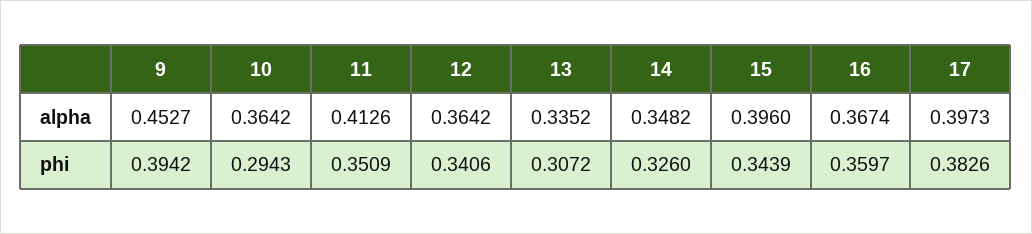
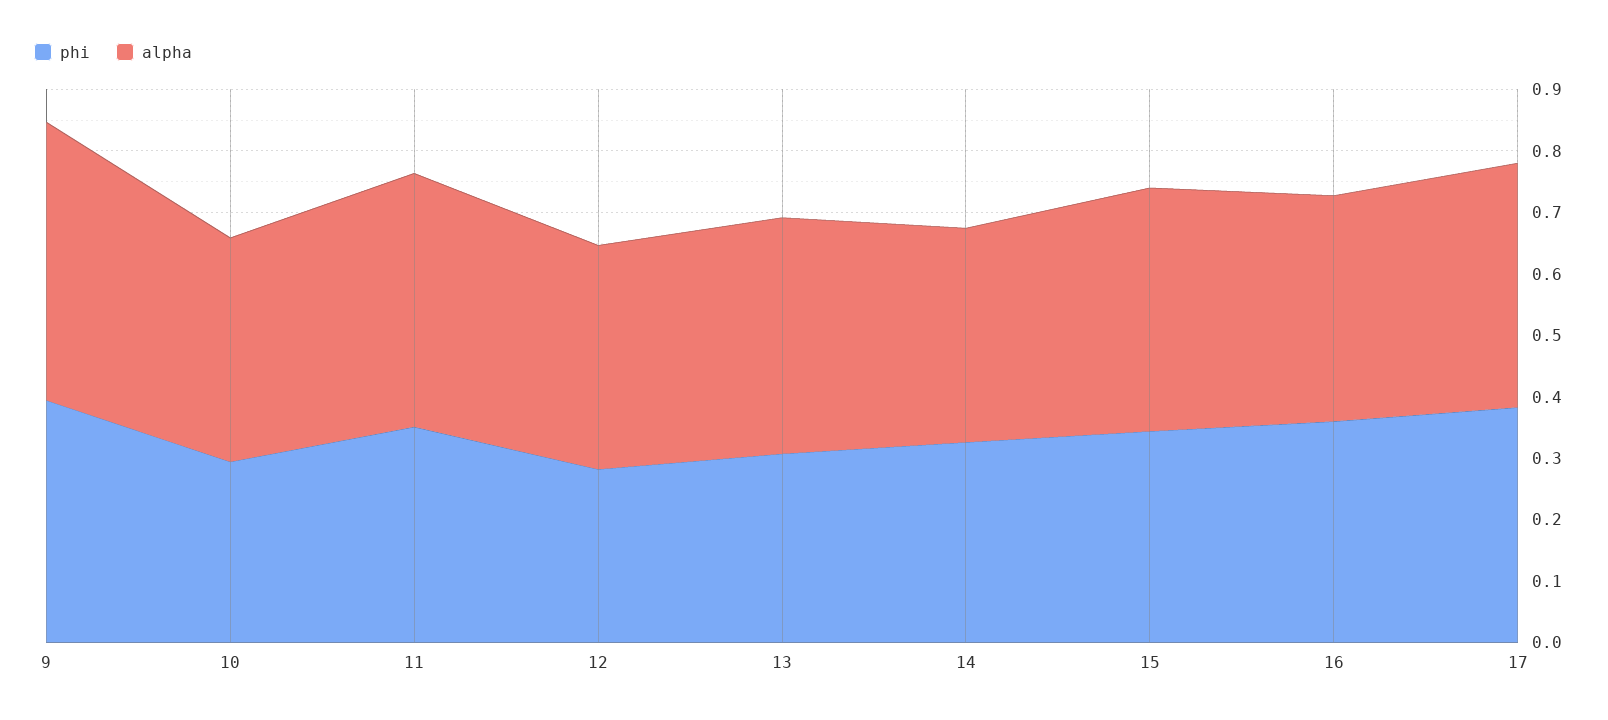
alpha, 13: 0.3352 -> 0.38
phi, 12: 0.3406 -> 0.28

